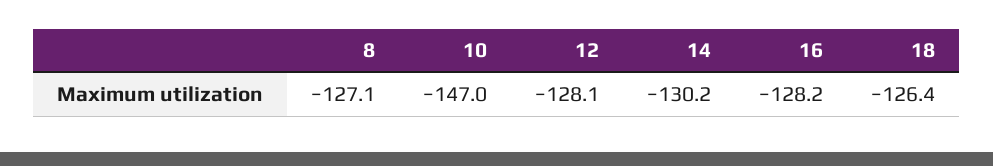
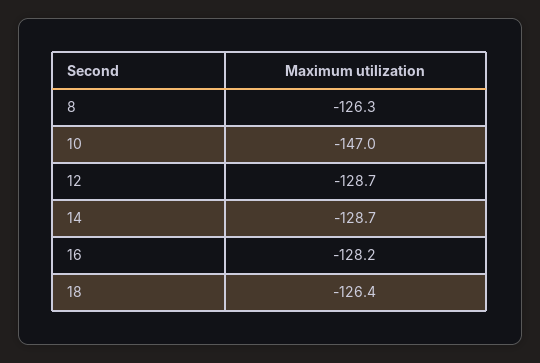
8: -127.1 -> -126.3
12: -128.1 -> -128.7
14: -130.2 -> -128.7

